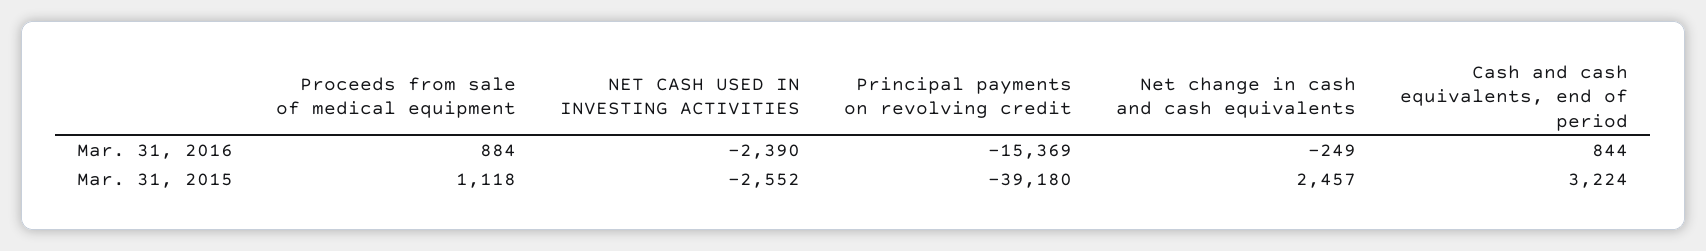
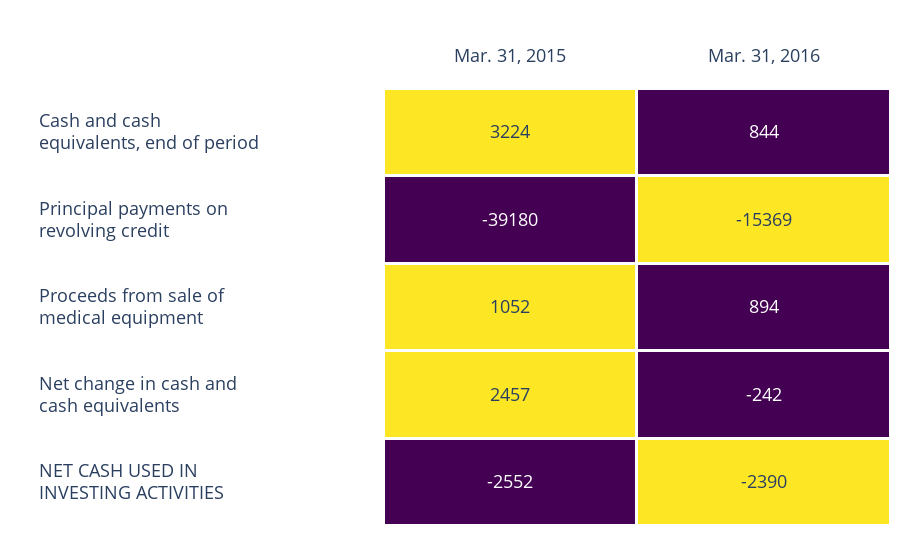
Proceeds from sale of medical equipment, Mar. 31, 2016: 884 -> 894
Net change in cash and cash equivalents, Mar. 31, 2016: -249 -> -242
Proceeds from sale of medical equipment, Mar. 31, 2015: 1118 -> 1052

